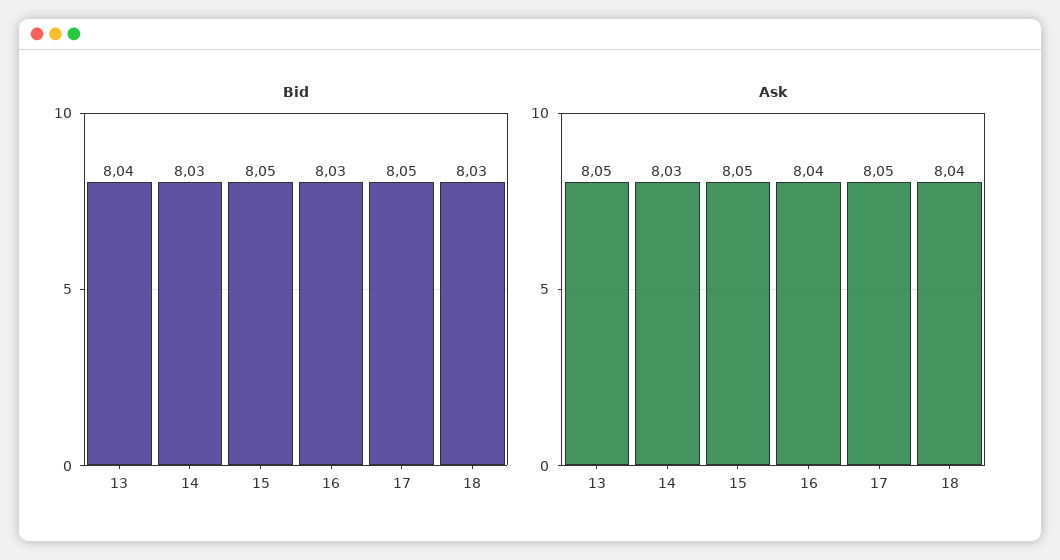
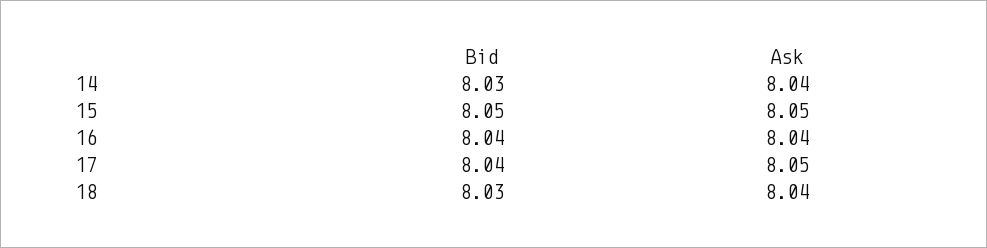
Bid, 13: 8.04 -> none
Bid, 16: 8.03 -> 8.04
Bid, 17: 8.05 -> 8.04
Ask, 13: 8.05 -> none
Ask, 14: 8.03 -> 8.04

